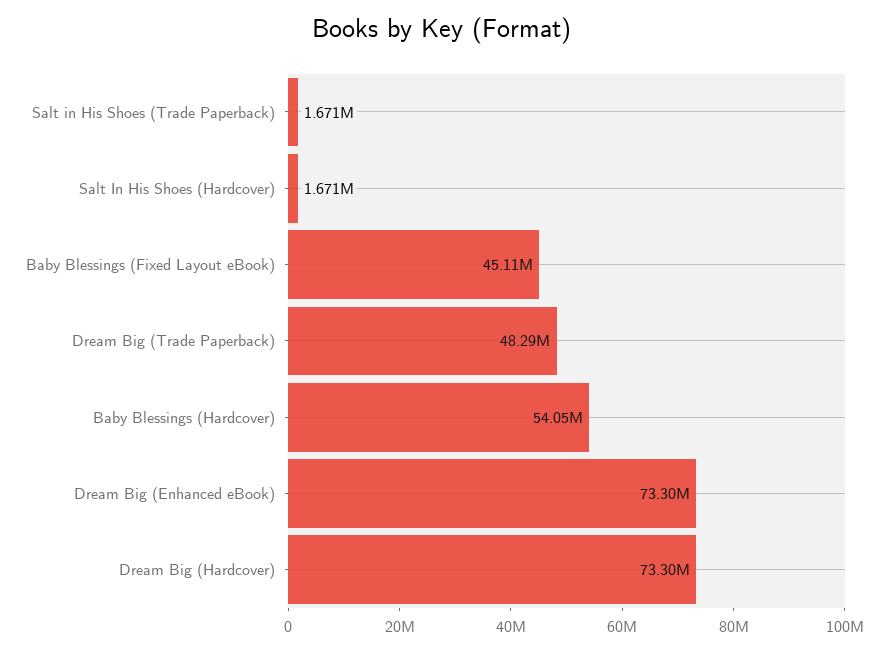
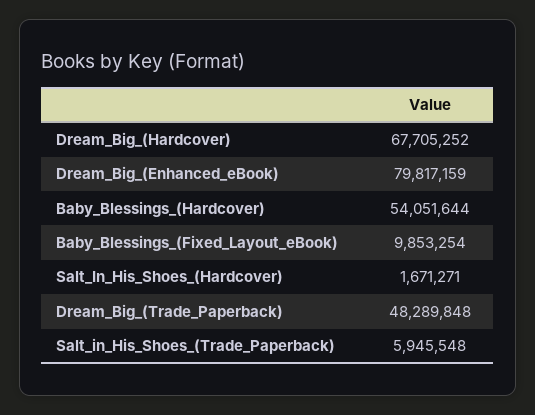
Salt in His Shoes (Trade Paperback): 1671000 -> 5945548
Baby Blessings (Fixed Layout eBook): 45110000 -> 9853254
Dream Big (Enhanced eBook): 73300000 -> 79817159
Dream Big (Hardcover): 73300000 -> 67705252

